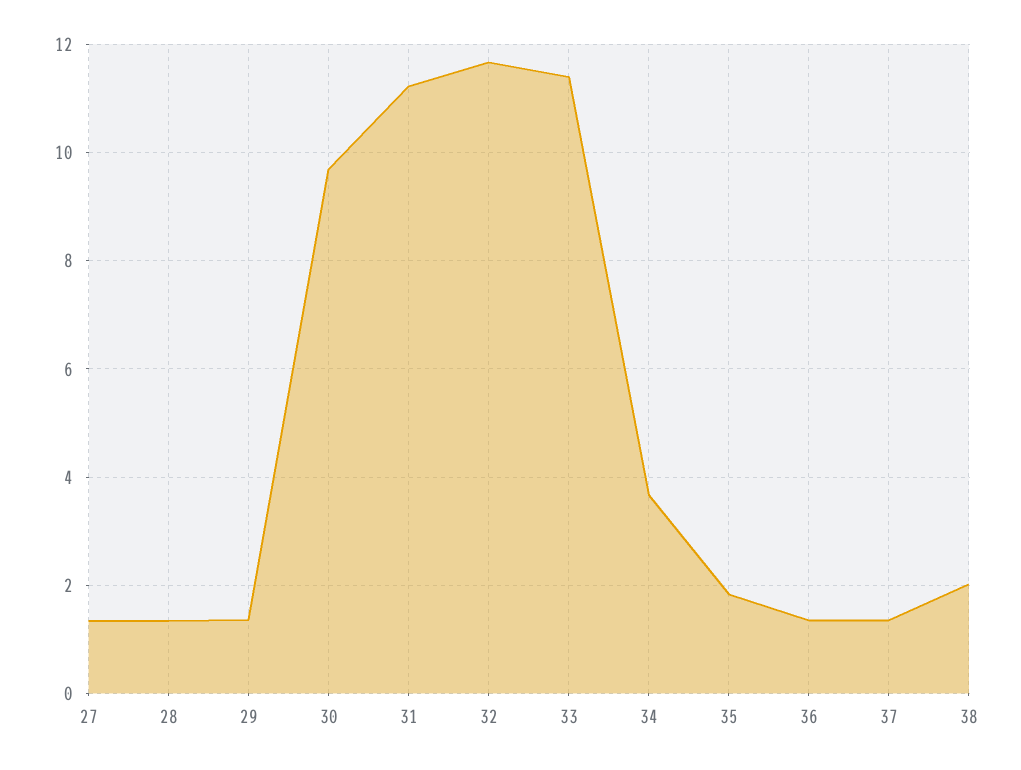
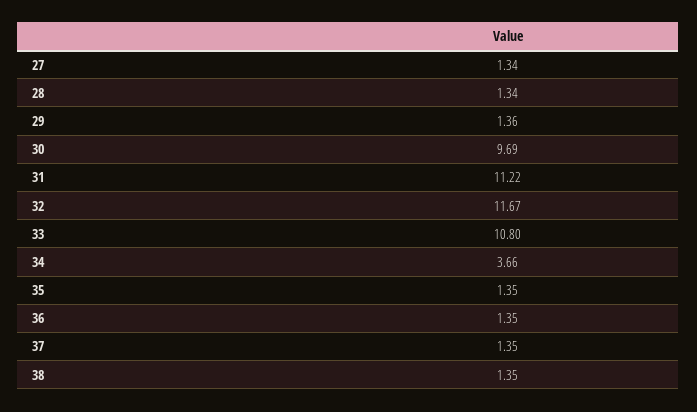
33: 11.4 -> 10.8
35: 1.8 -> 1.35
38: 2 -> 1.35

